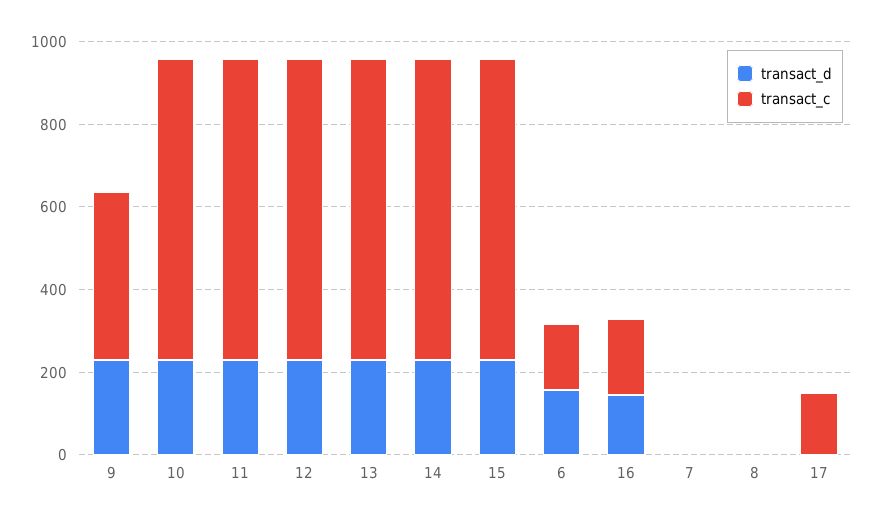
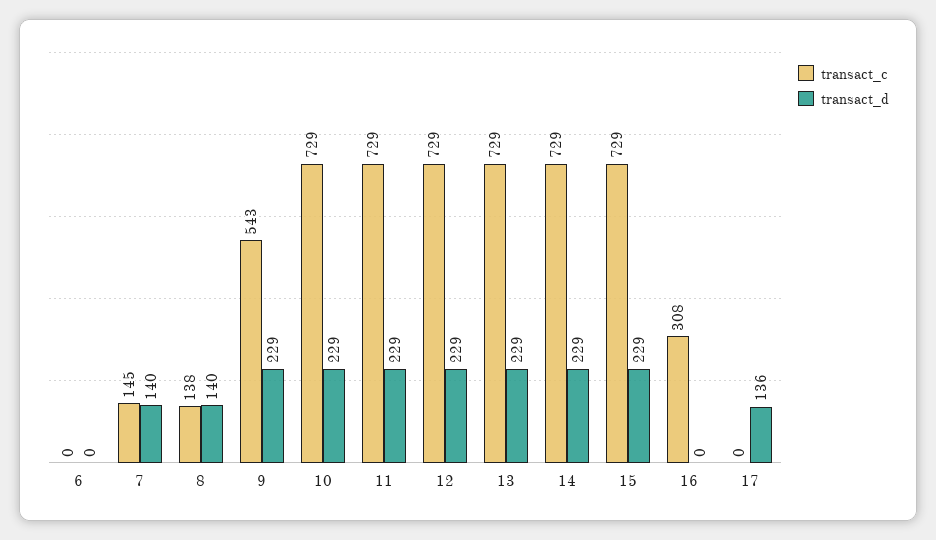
transact_c, 9: 400 -> 543
transact_d, 6: 150 -> 0
transact_c, 6: 150 -> 0
transact_d, 16: 150 -> 0
transact_c, 16: 200 -> 308
transact_d, 7: 0 -> 140
transact_c, 7: 0 -> 145
transact_d, 8: 0 -> 140
transact_c, 8: 0 -> 138
transact_d, 17: 0 -> 136
transact_c, 17: 150 -> 0

